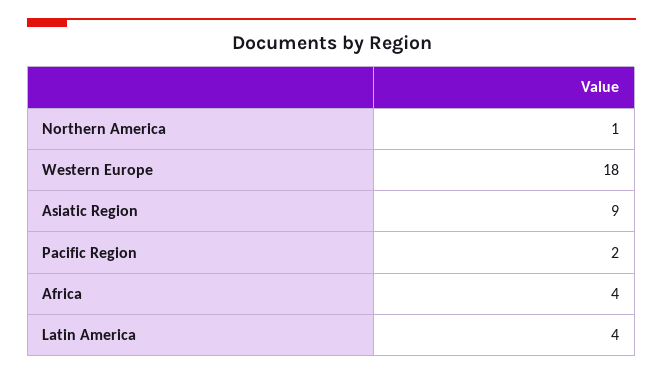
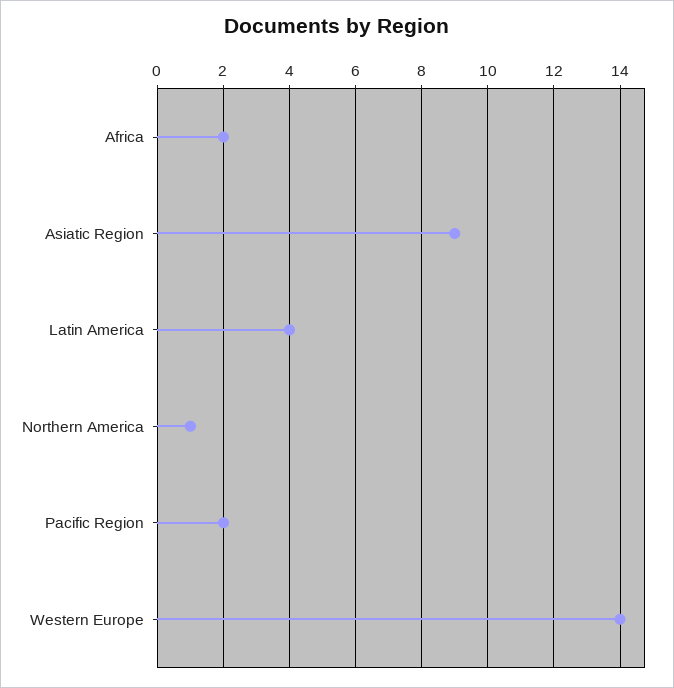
Western Europe: 18 -> 14
Africa: 4 -> 2

